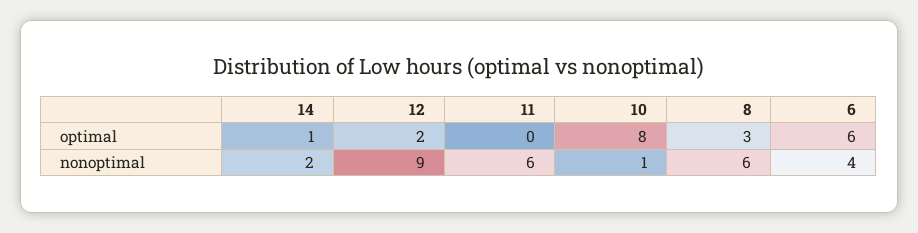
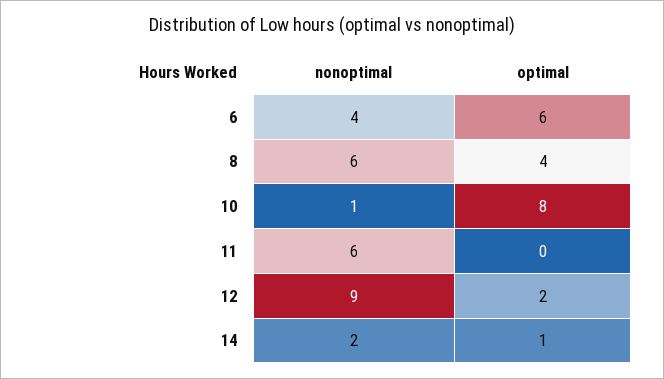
8, optimal: 3 -> 4

